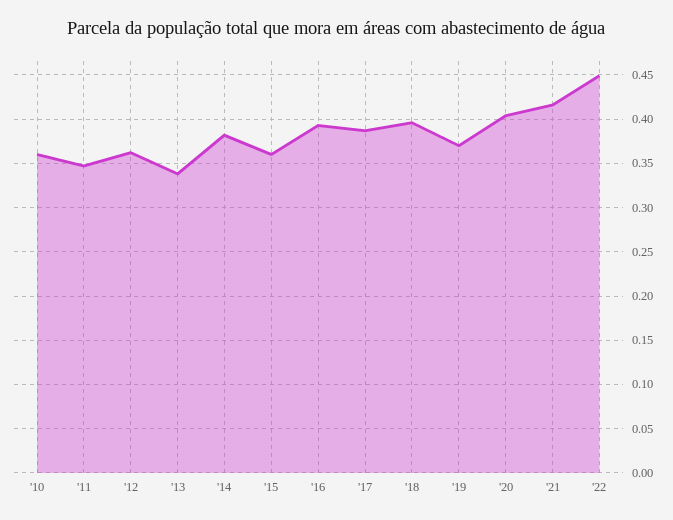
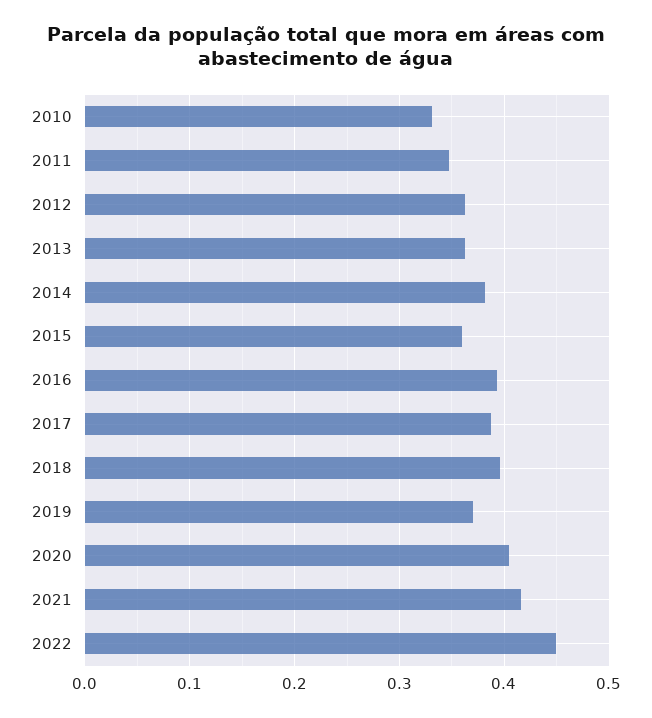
'10: 0.36 -> 0.33
'13: 0.34 -> 0.36

